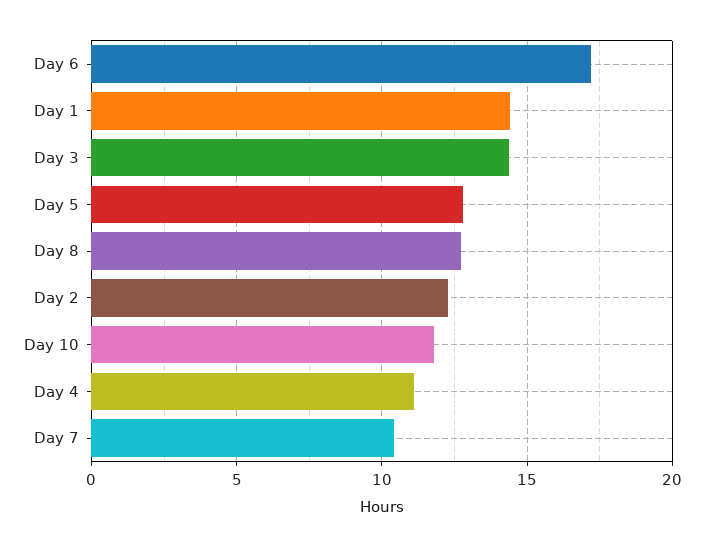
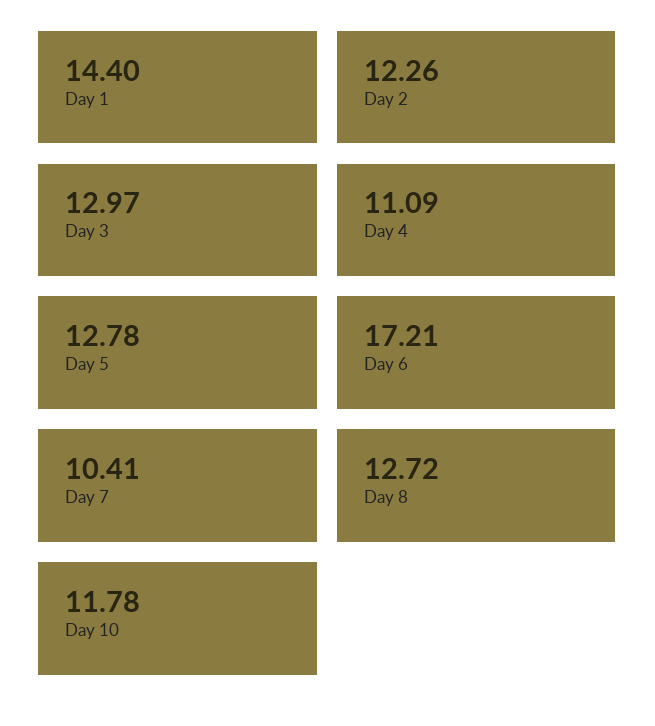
Day 3: 14.5 -> 12.97

